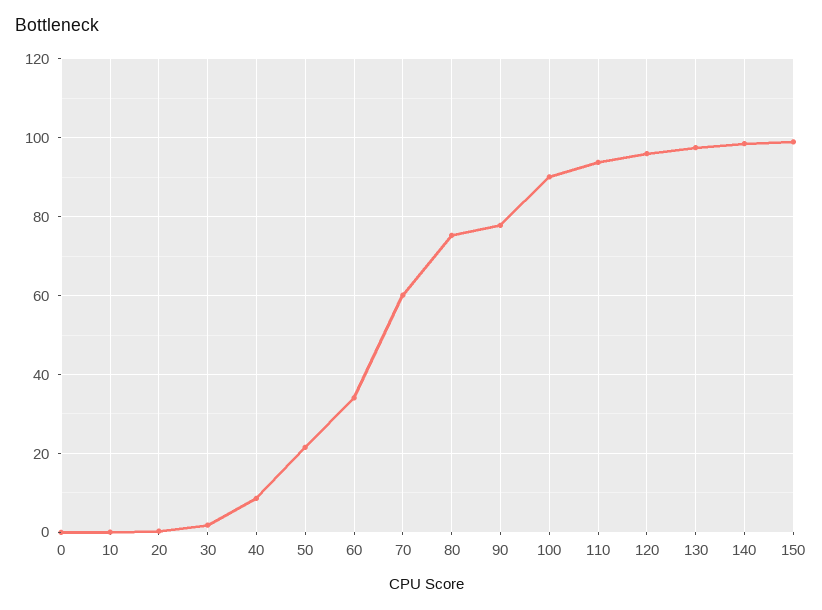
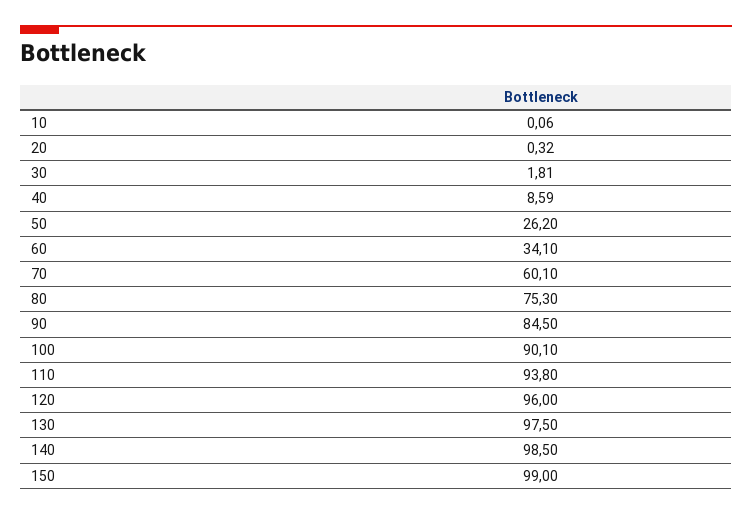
0: 0 -> none
50: 22 -> 26.2
90: 78 -> 84.5

